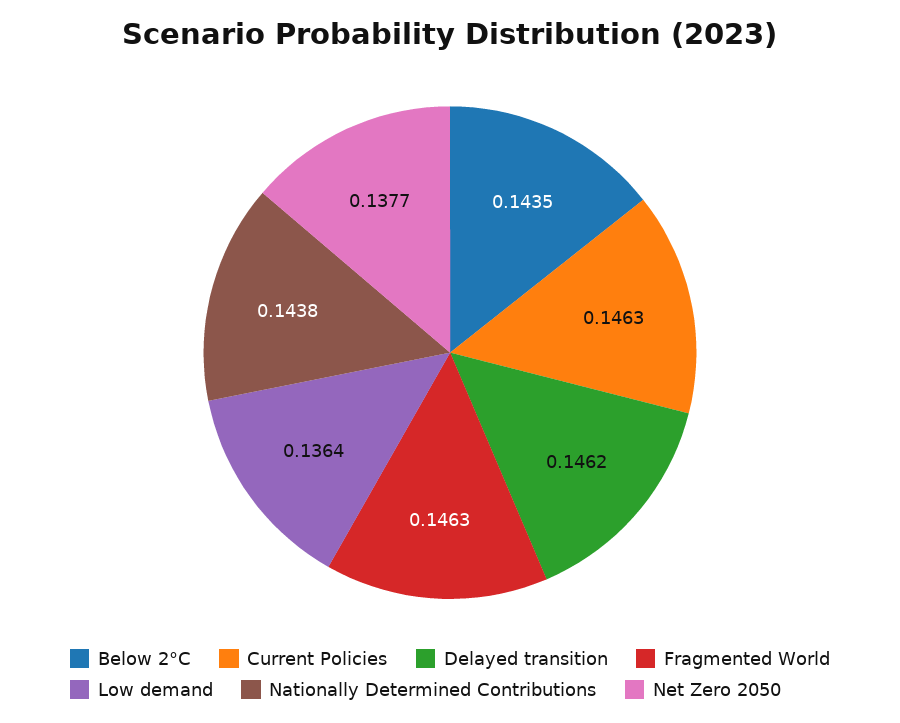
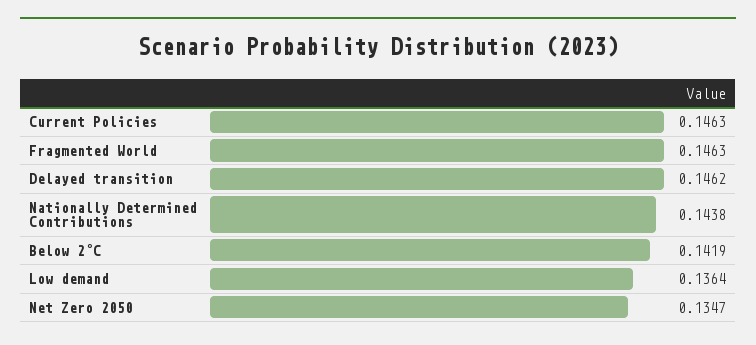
Below 2°C: 0.1435 -> 0.1419
Net Zero 2050: 0.1377 -> 0.1347

